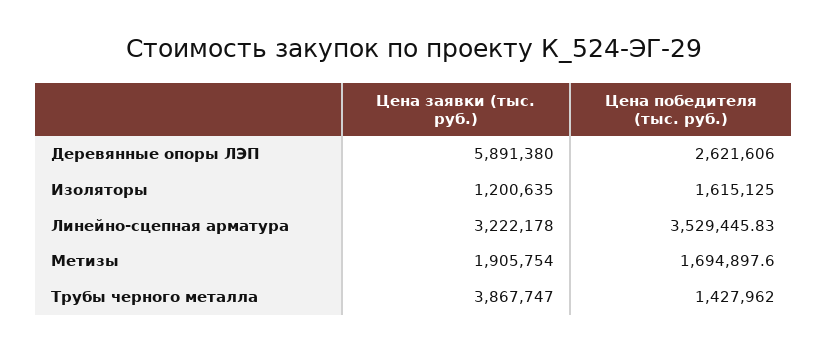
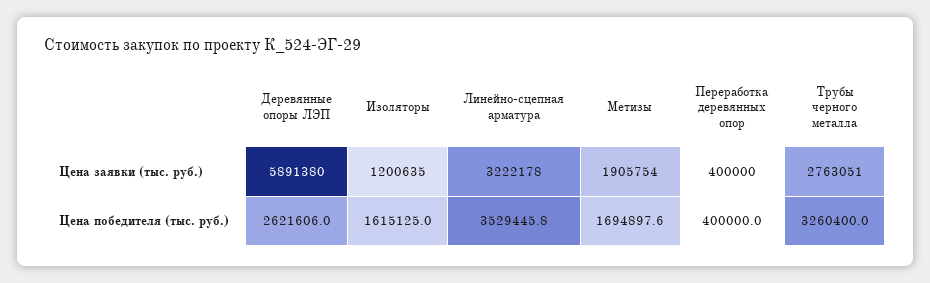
Цена заявки (тыс. руб.), Трубы черного металла: 3867747 -> 2763051
Цена победителя (тыс. руб.), Трубы черного металла: 1427962 -> 3260400
Цена заявки (тыс. руб.), Переработка деревянных опор: none -> 400000
Цена победителя (тыс. руб.), Переработка деревянных опор: none -> 400000

